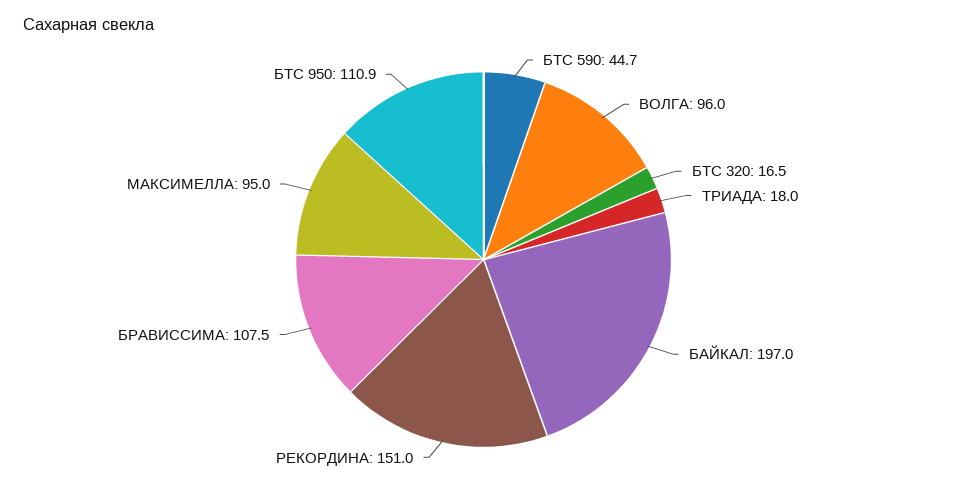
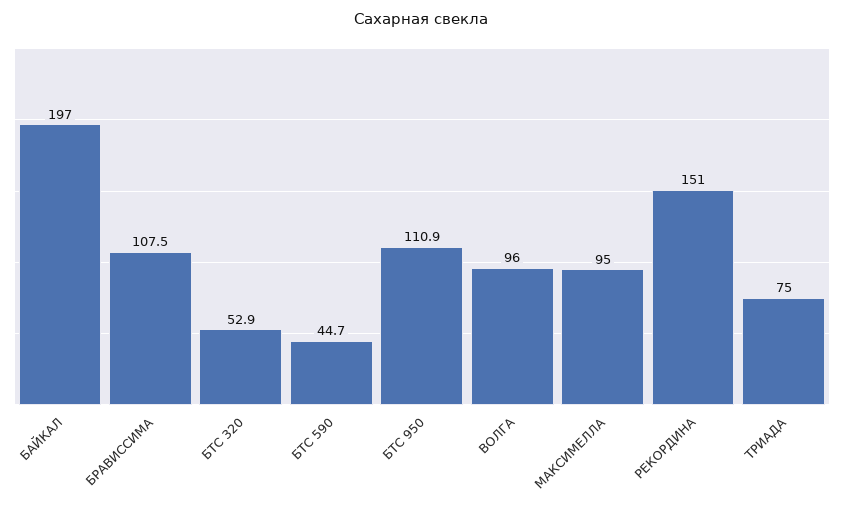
БТС 320: 16.5 -> 52.9
ТРИАДА: 18 -> 75

